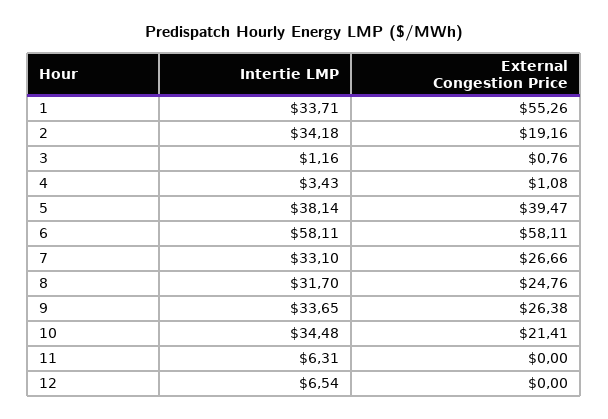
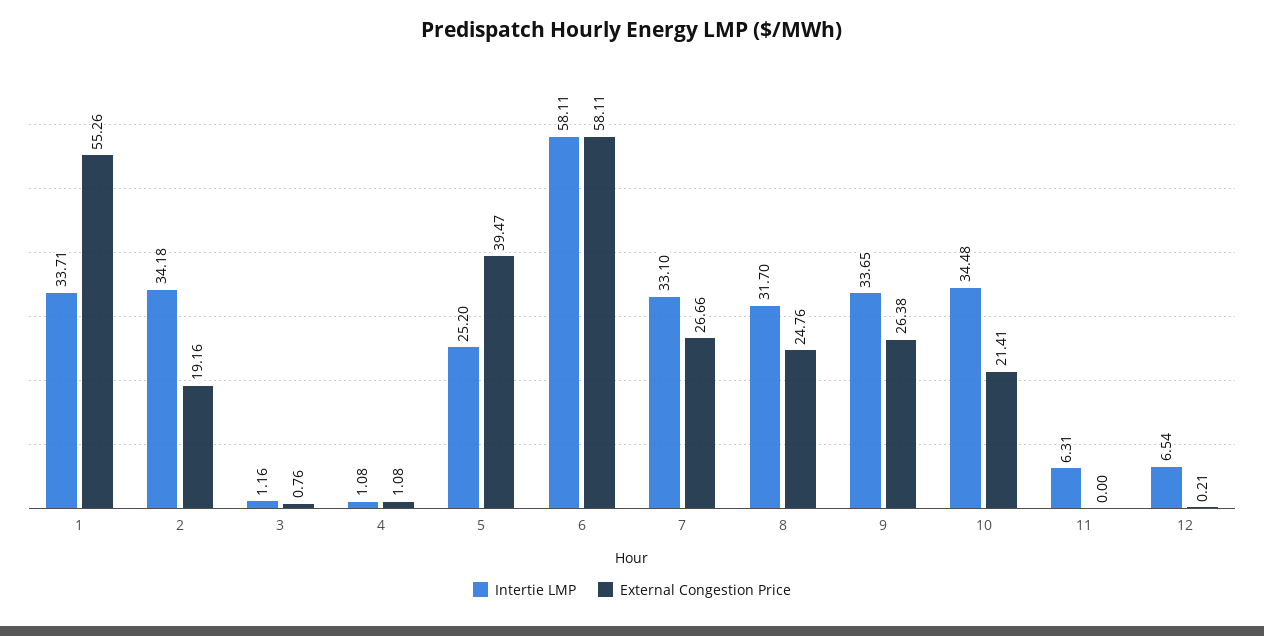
Intertie LMP, 4: 3.43 -> 1.08
Intertie LMP, 5: 38.14 -> 25.2
External Congestion Price, 12: 0 -> 0.21

